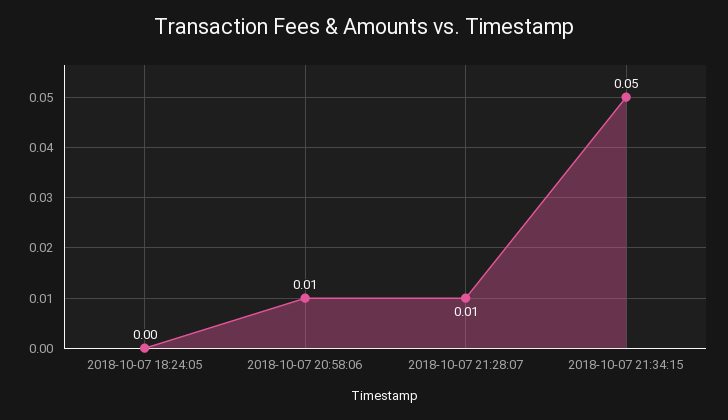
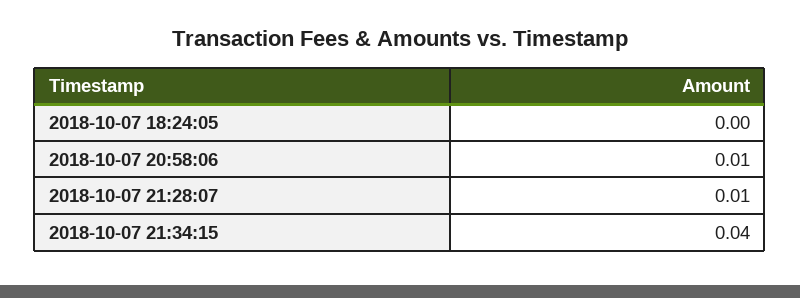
2018-10-07 21:34:15: 0.05 -> 0.04

